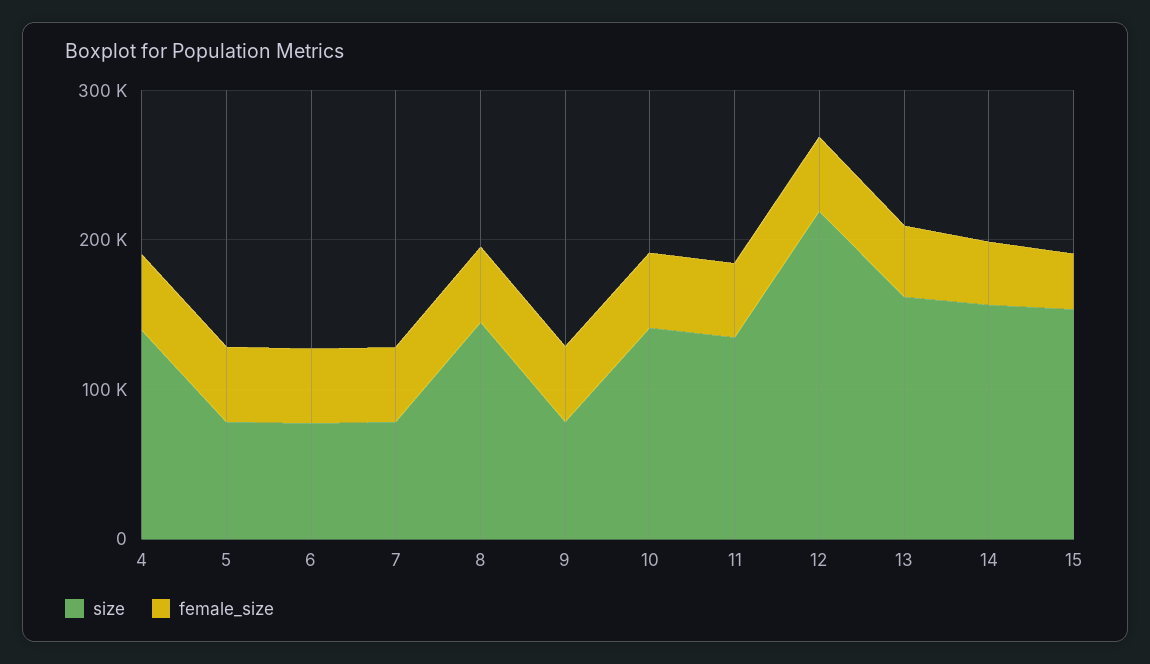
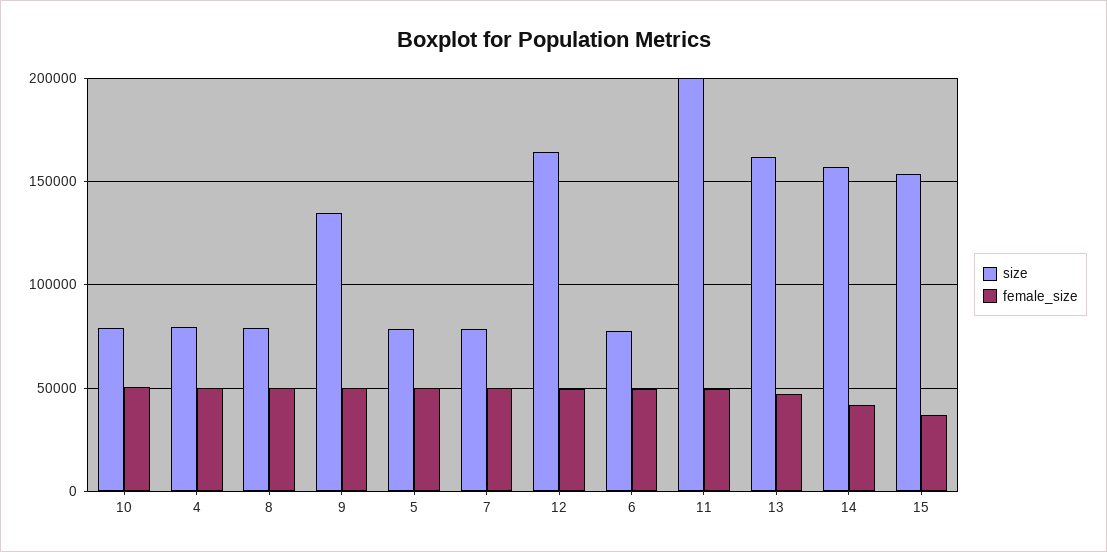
size, 4: 140000 -> 80000
size, 8: 140000 -> 80000
size, 9: 80000 -> 135000
size, 10: 140000 -> 80000
size, 11: 140000 -> 200000
size, 12: 220000 -> 165000

